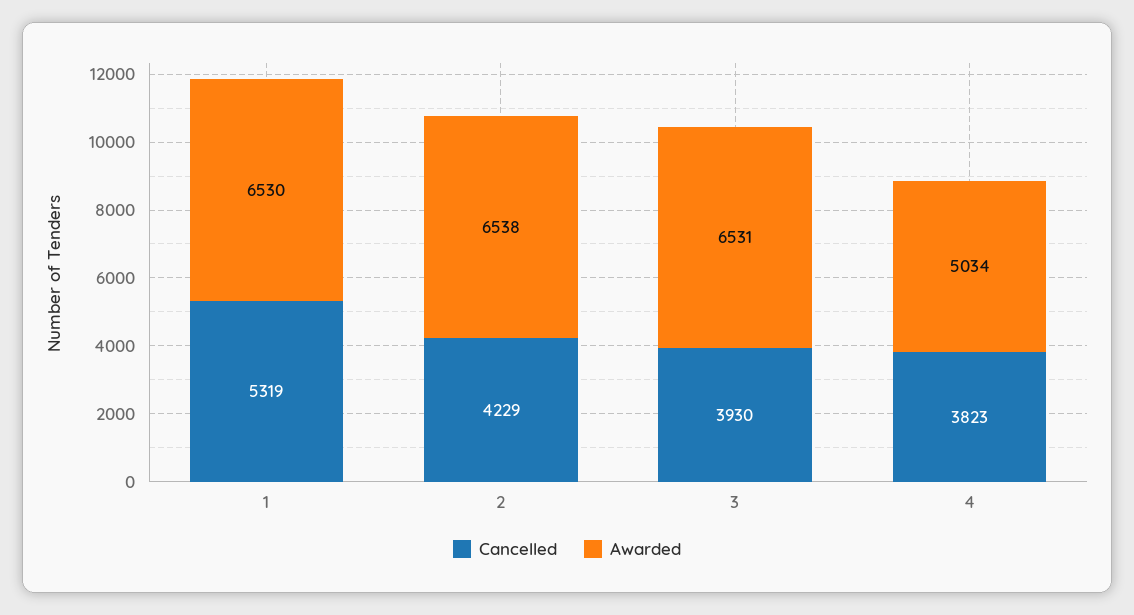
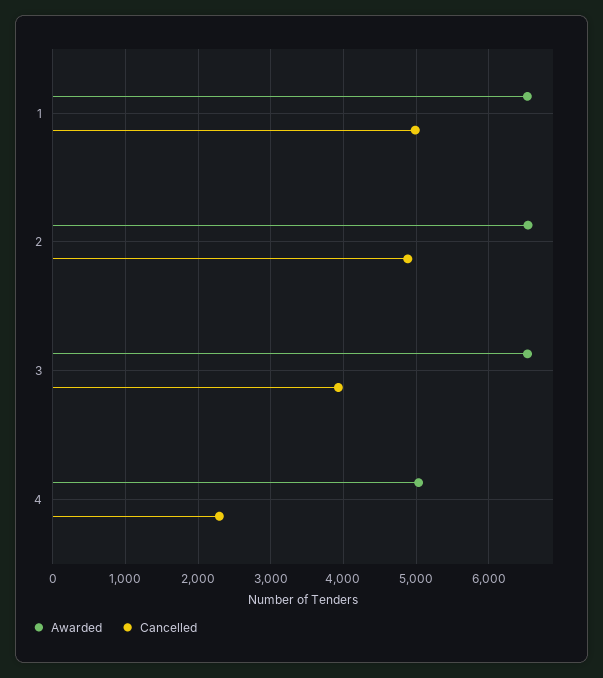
Cancelled, 1: 5319 -> 5000
Cancelled, 2: 4229 -> 4900
Cancelled, 4: 3823 -> 2300

